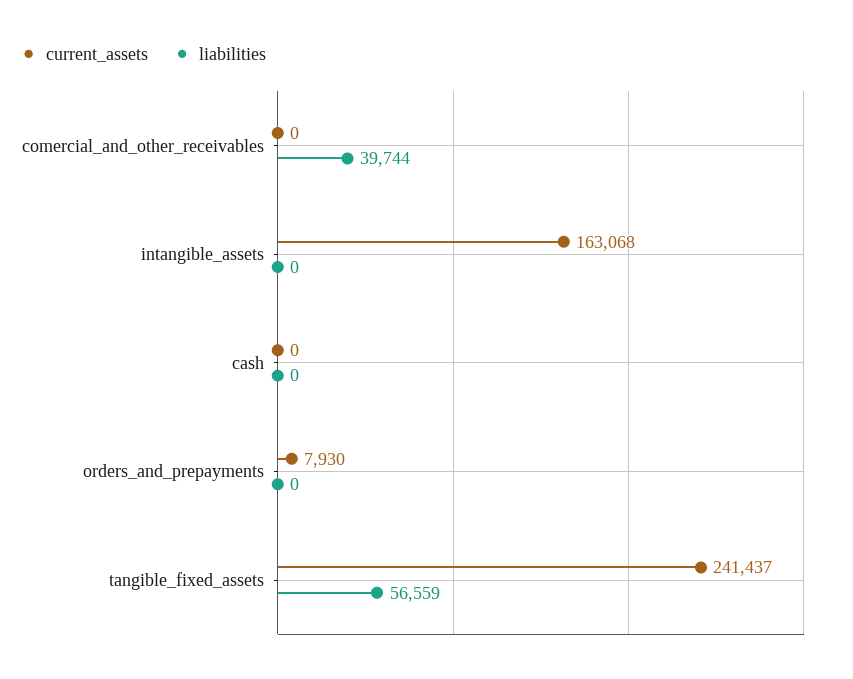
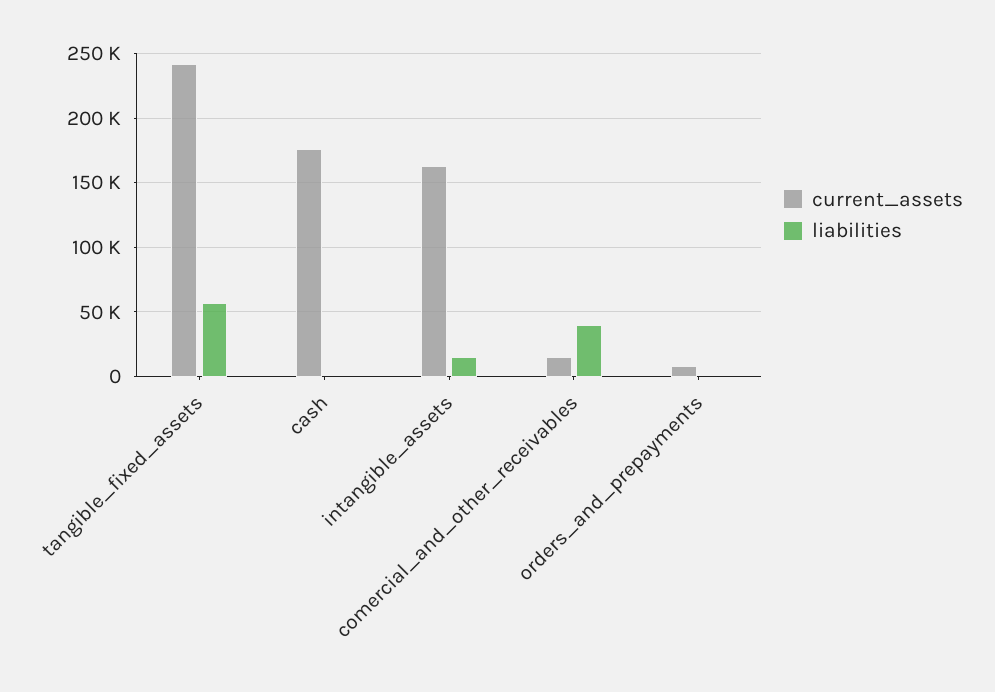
current_assets, comercial_and_other_receivables: 0 -> 15000
liabilities, intangible_assets: 0 -> 15000
current_assets, cash: 0 -> 175000

